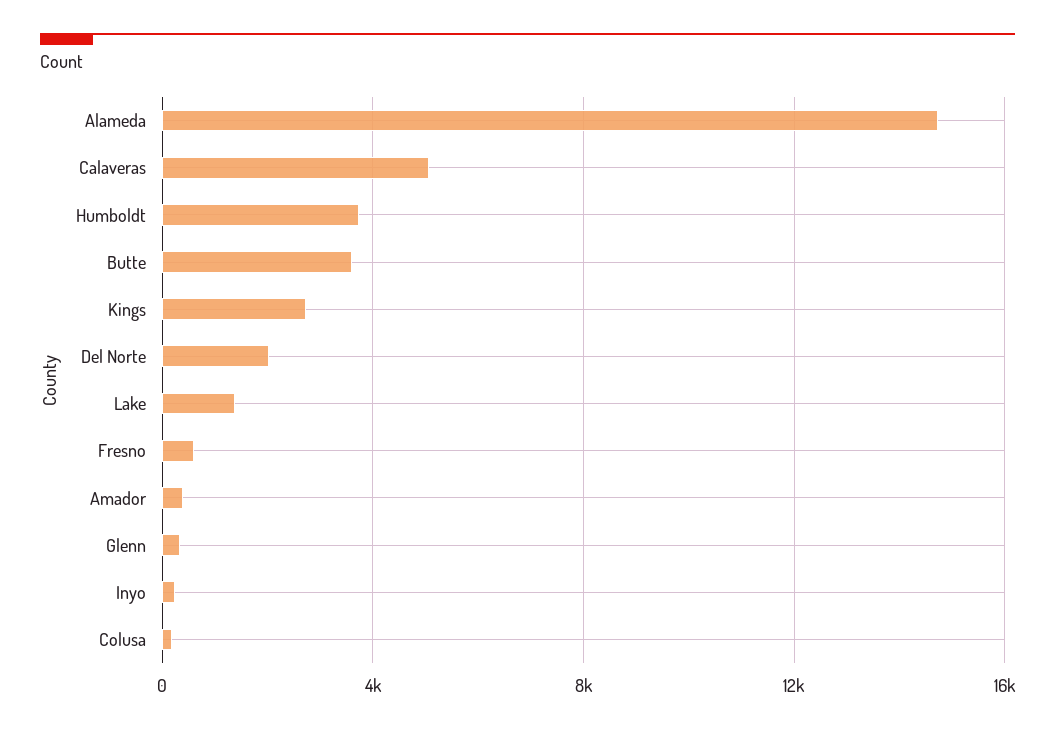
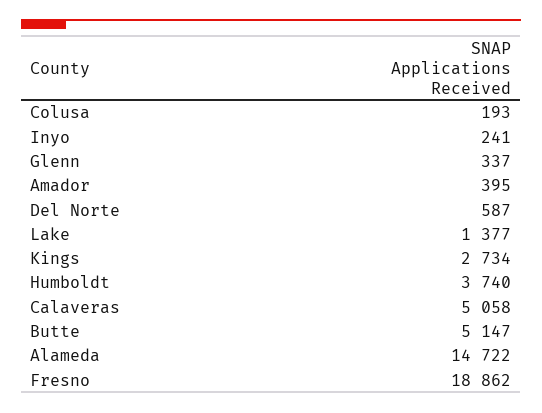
Butte: 3500 -> 5147
Del Norte: 2000 -> 587
Fresno: 500 -> 18862

